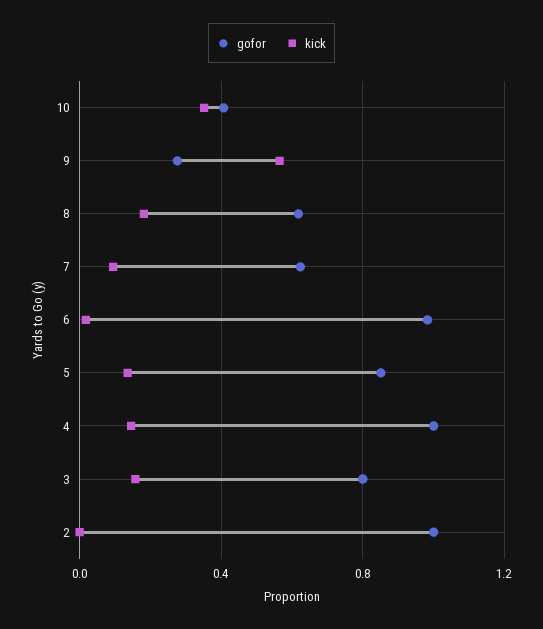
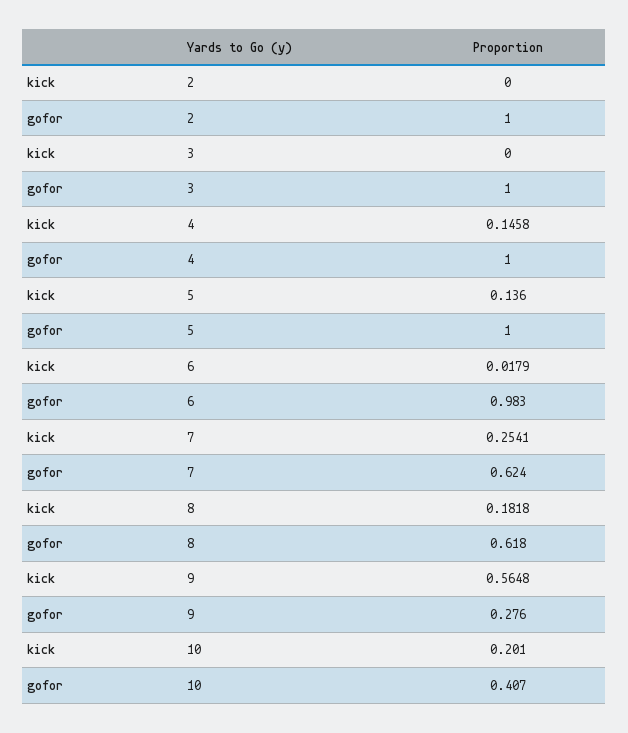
kick, 10: 0.35 -> 0.201
kick, 7: 0.1 -> 0.2541
gofor, 5: 0.85 -> 1
gofor, 3: 0.8 -> 1
kick, 3: 0.15 -> 0

